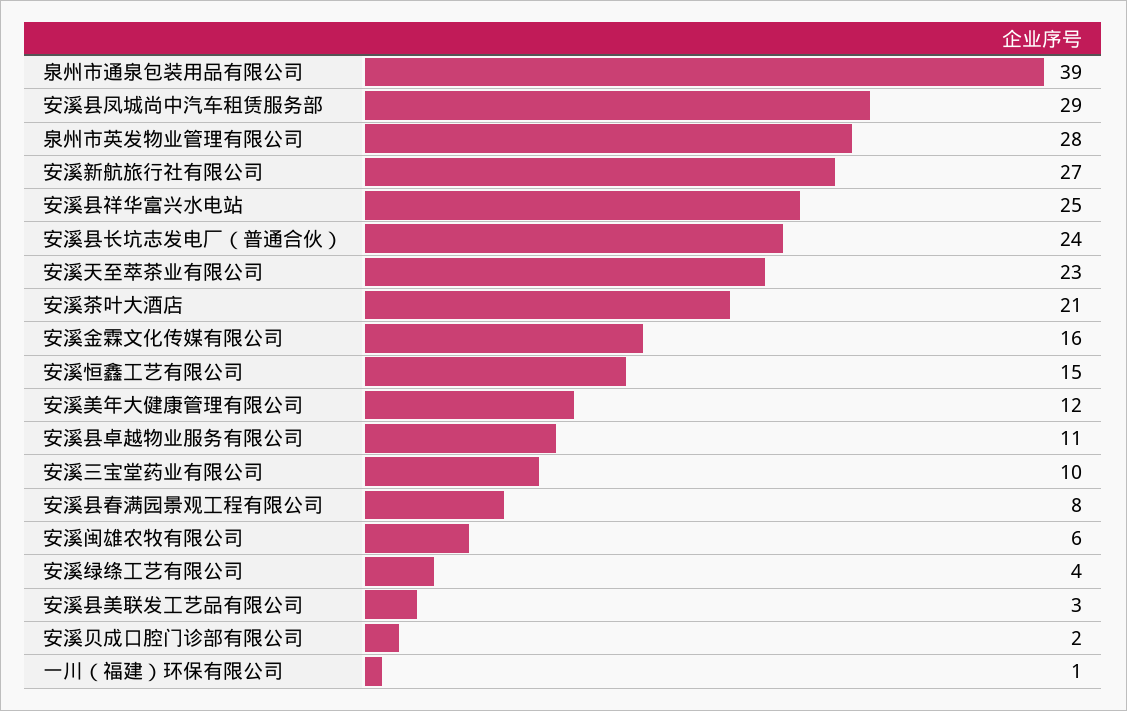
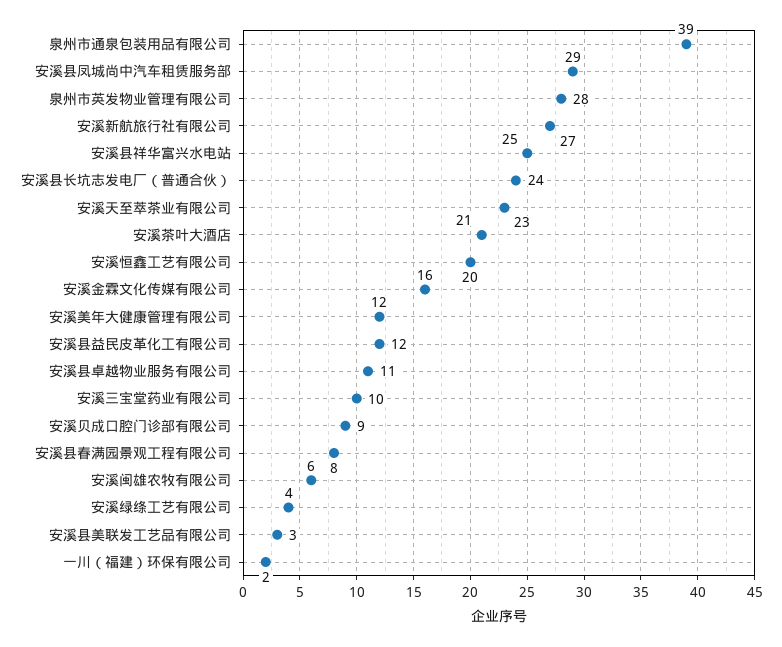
安溪恒鑫工艺有限公司: 15 -> 20
安溪贝成口腔门诊部有限公司: 2 -> 9
一川（福建）环保有限公司: 1 -> 2
安溪县益民皮革化工有限公司: none -> 12

